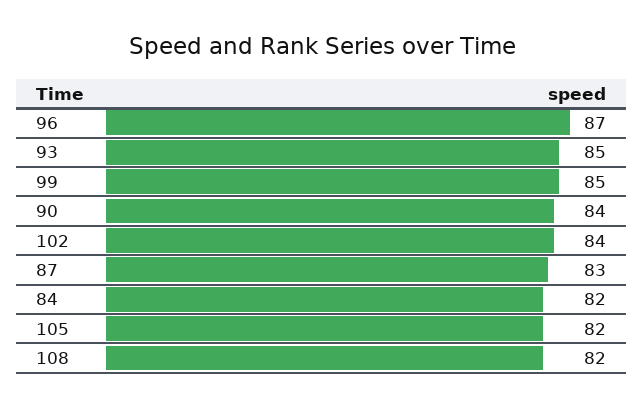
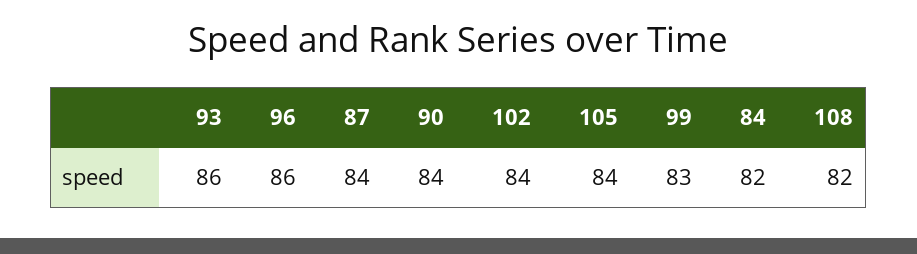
96: 87 -> 86
93: 85 -> 86
99: 85 -> 83
87: 83 -> 84
105: 82 -> 84

